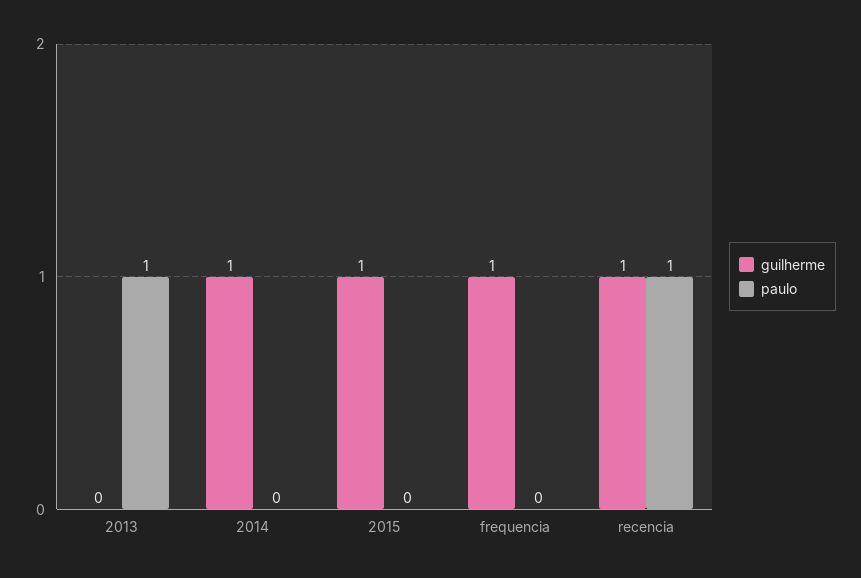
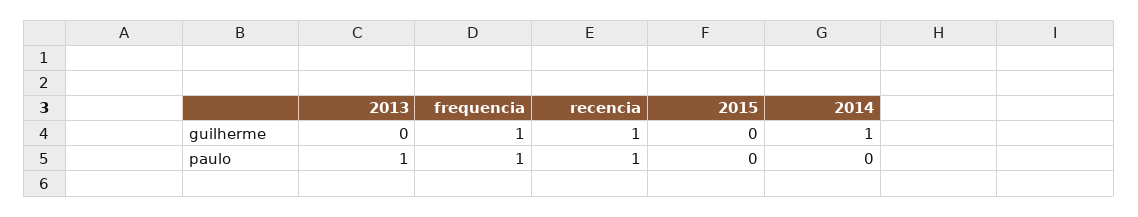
guilherme, 2015: 1 -> 0
paulo, frequencia: 0 -> 1

